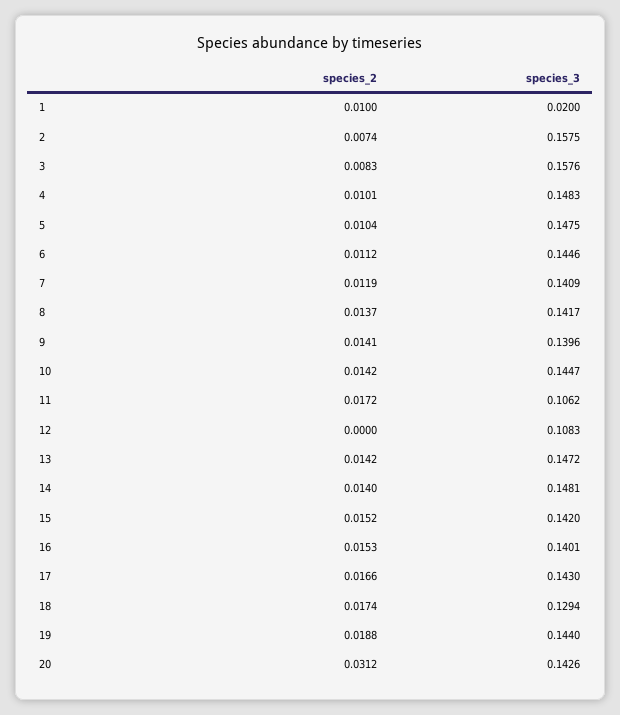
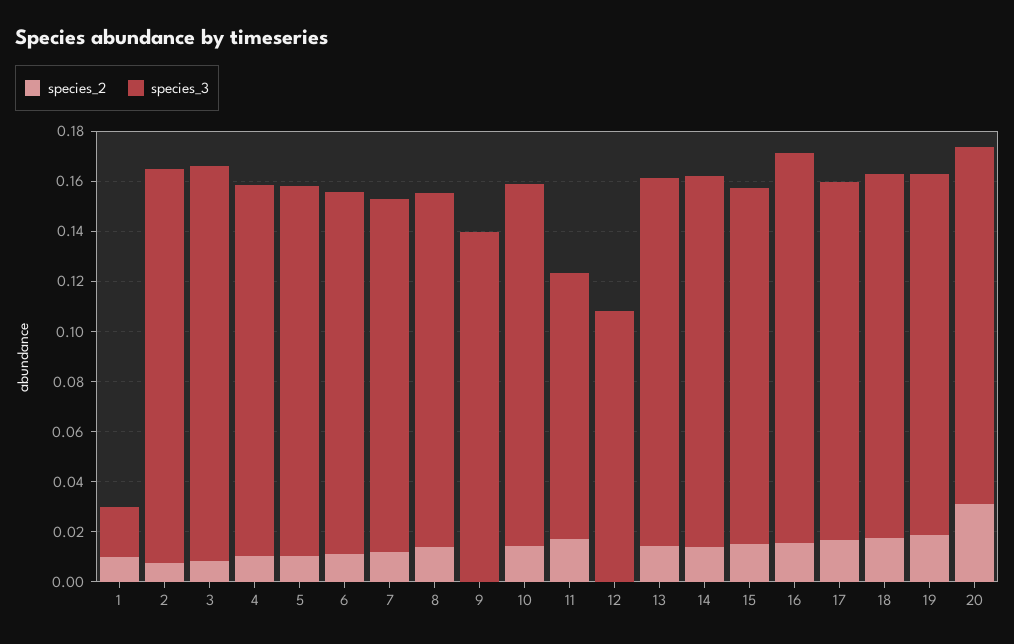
species_2, 9: 0.0141 -> 0
species_3, 16: 0.1401 -> 0.155
species_3, 18: 0.1294 -> 0.145

